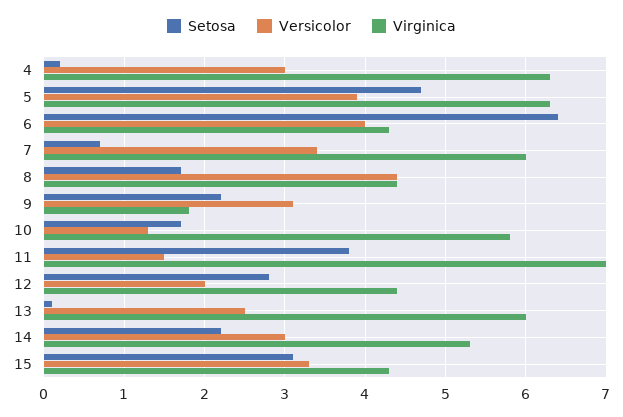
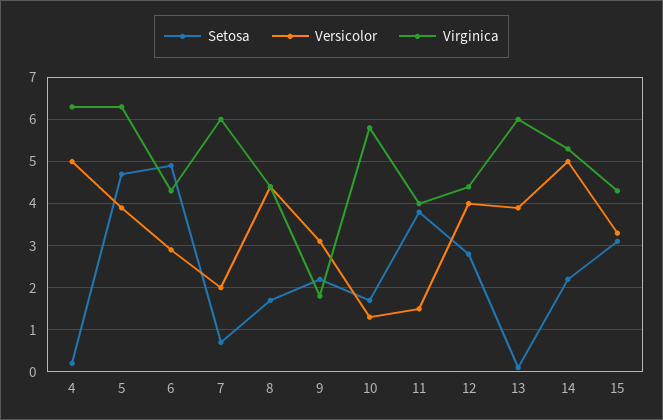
Versicolor, 4: 3 -> 5
Setosa, 6: 6.4 -> 5
Versicolor, 6: 4 -> 3
Versicolor, 7: 3.4 -> 2
Virginica, 11: 7 -> 4
Versicolor, 12: 2 -> 4
Versicolor, 13: 2.5 -> 4
Versicolor, 14: 3 -> 5

